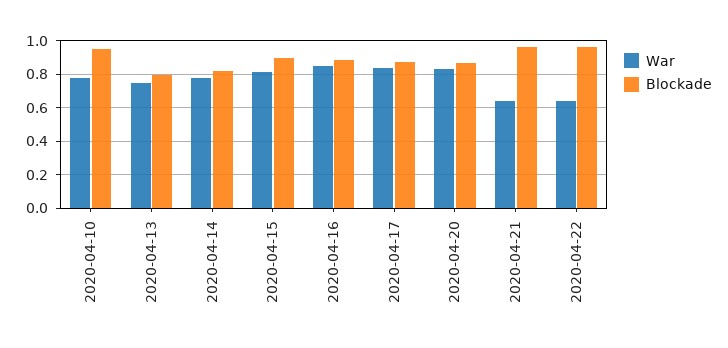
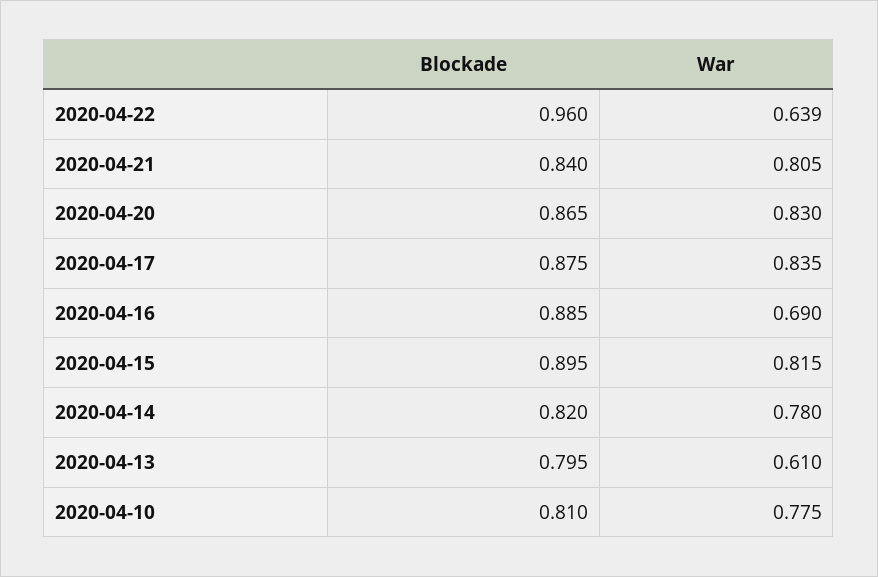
Blockade, 2020-04-10: 0.95 -> 0.81
War, 2020-04-13: 0.75 -> 0.61
War, 2020-04-16: 0.85 -> 0.69
War, 2020-04-21: 0.65 -> 0.805
Blockade, 2020-04-21: 0.95 -> 0.84

